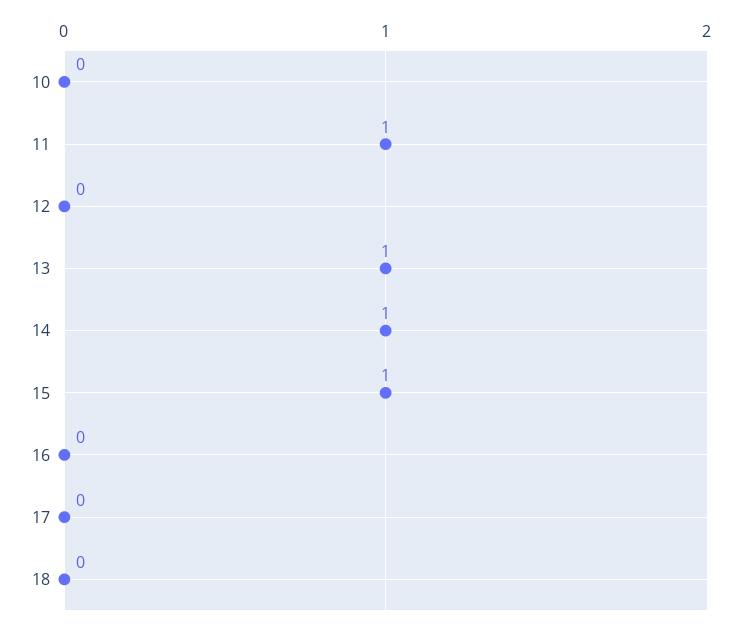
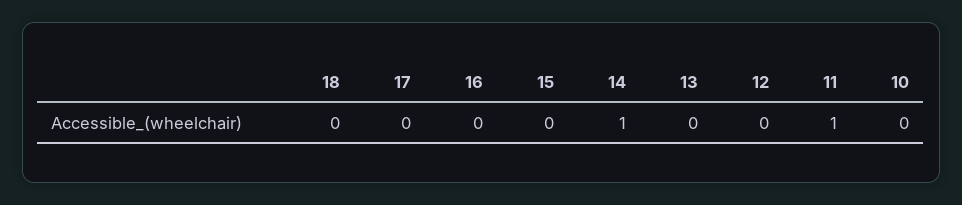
13: 1 -> 0
15: 1 -> 0

